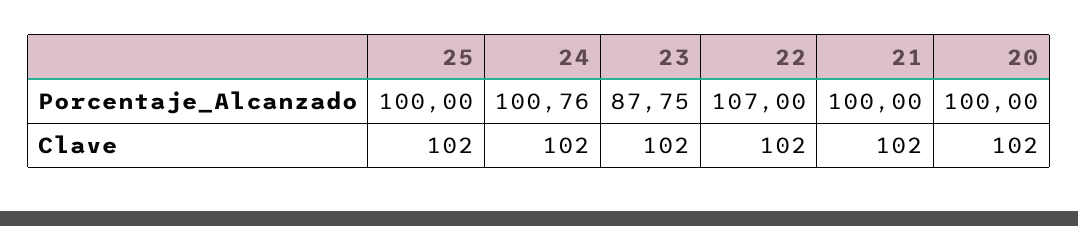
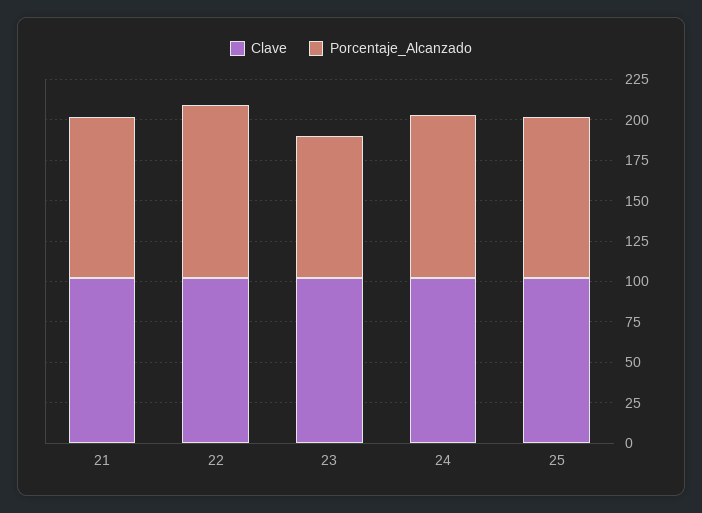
Porcentaje_Alcanzado, 20: 100 -> none
Clave, 20: 102 -> none

